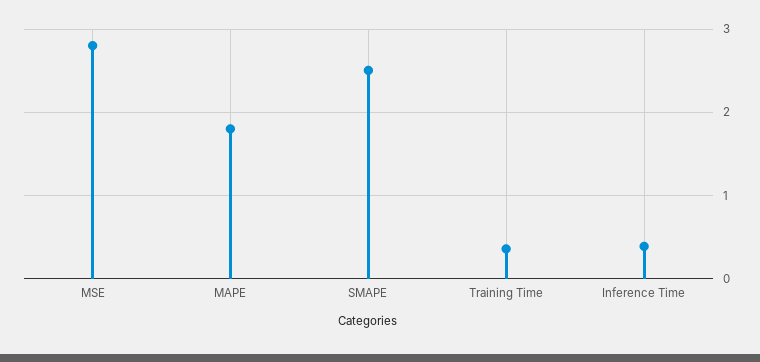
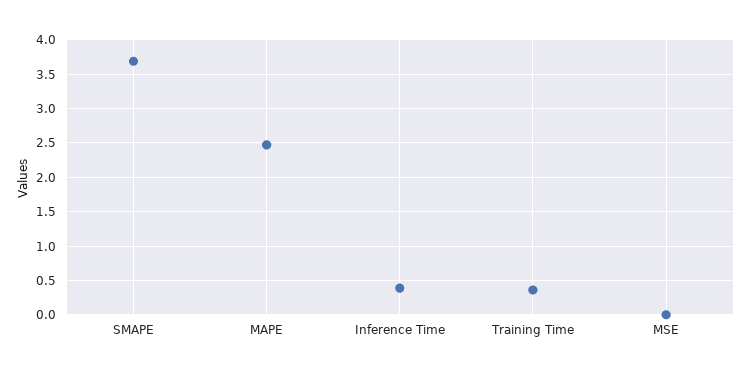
MSE: 2.8 -> 0
MAPE: 1.8 -> 2.5
SMAPE: 2.5 -> 3.7

